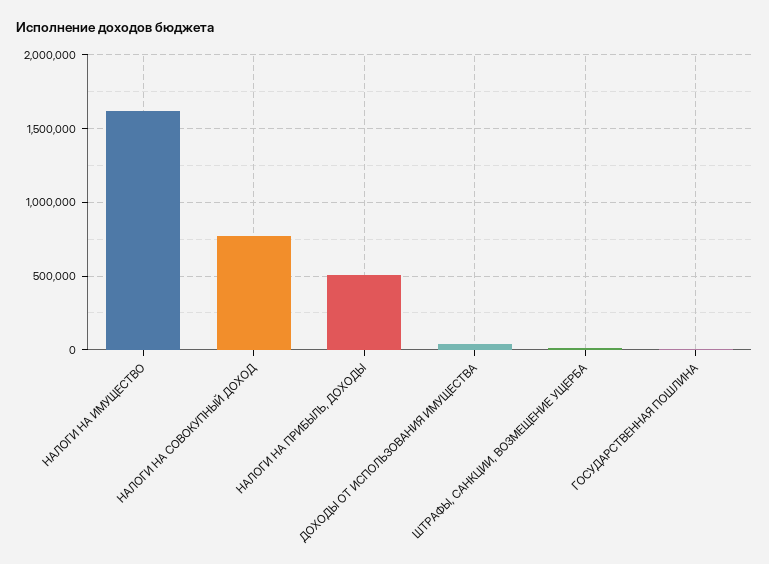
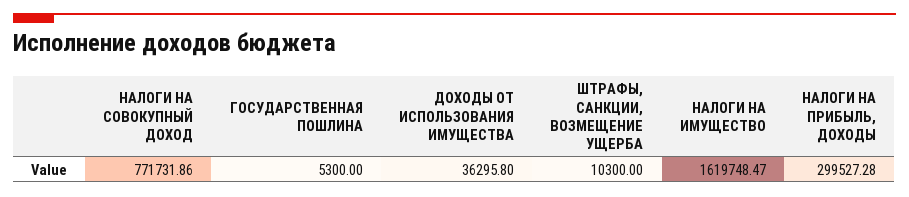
НАЛОГИ НА ПРИБЫЛЬ, ДОХОДЫ: 500000 -> 299527.28

